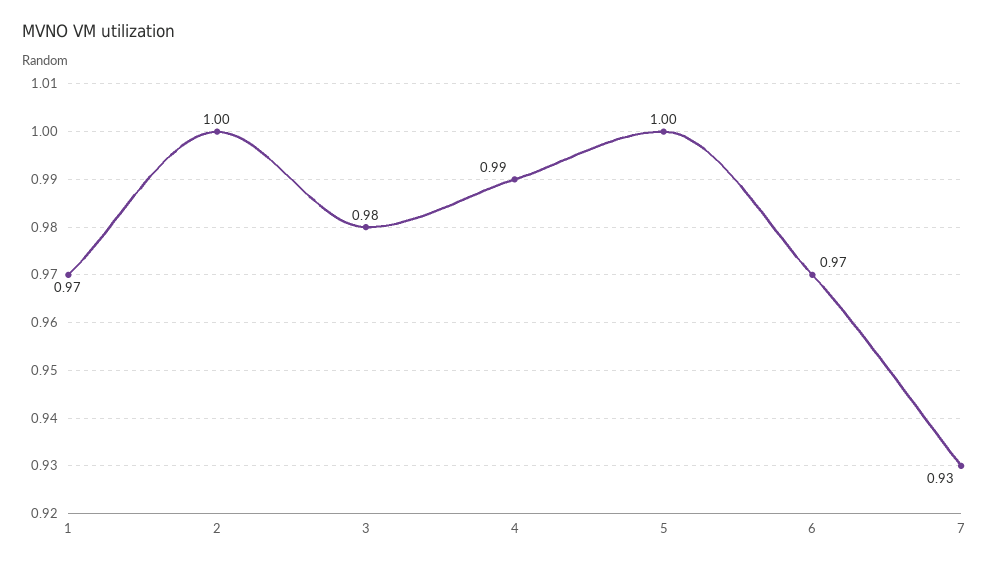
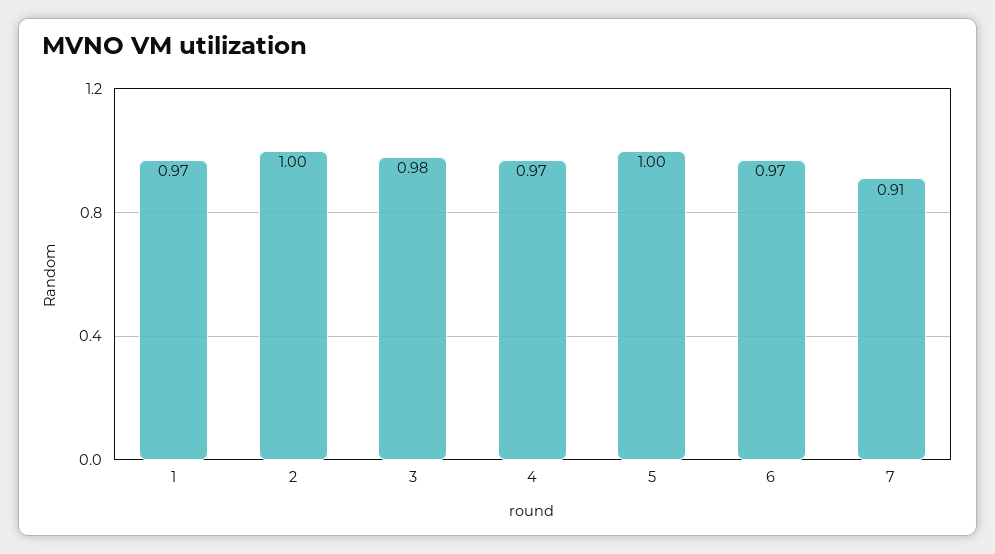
4: 0.99 -> 0.97
7: 0.93 -> 0.91

